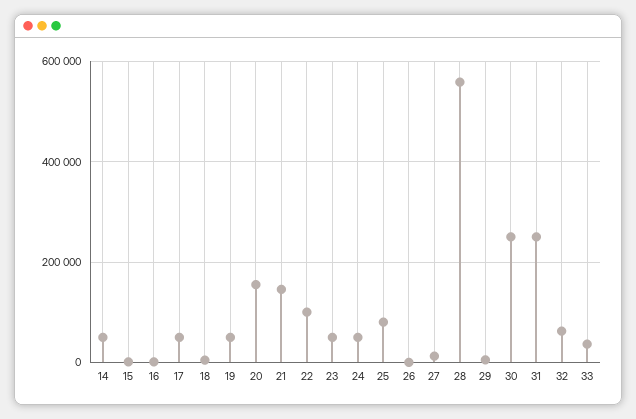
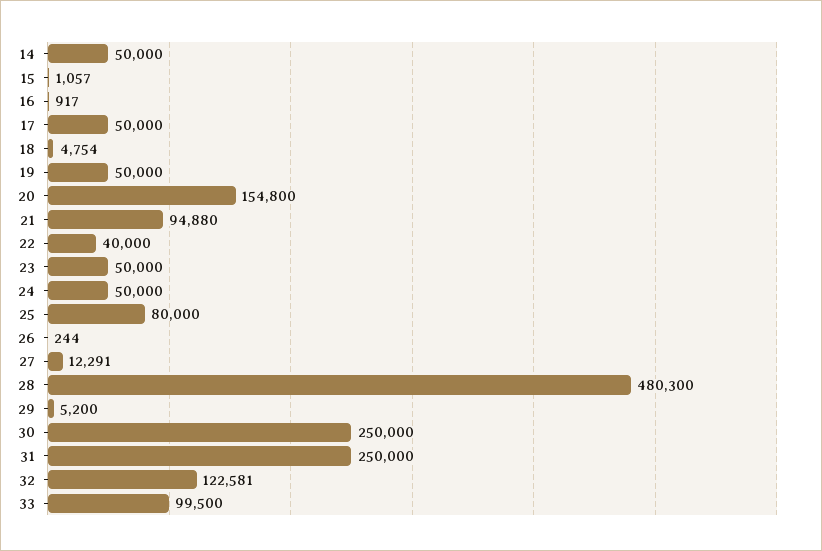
21: 140000 -> 94880
22: 100000 -> 40000
28: 560000 -> 480300
32: 60000 -> 122581
33: 40000 -> 99500

